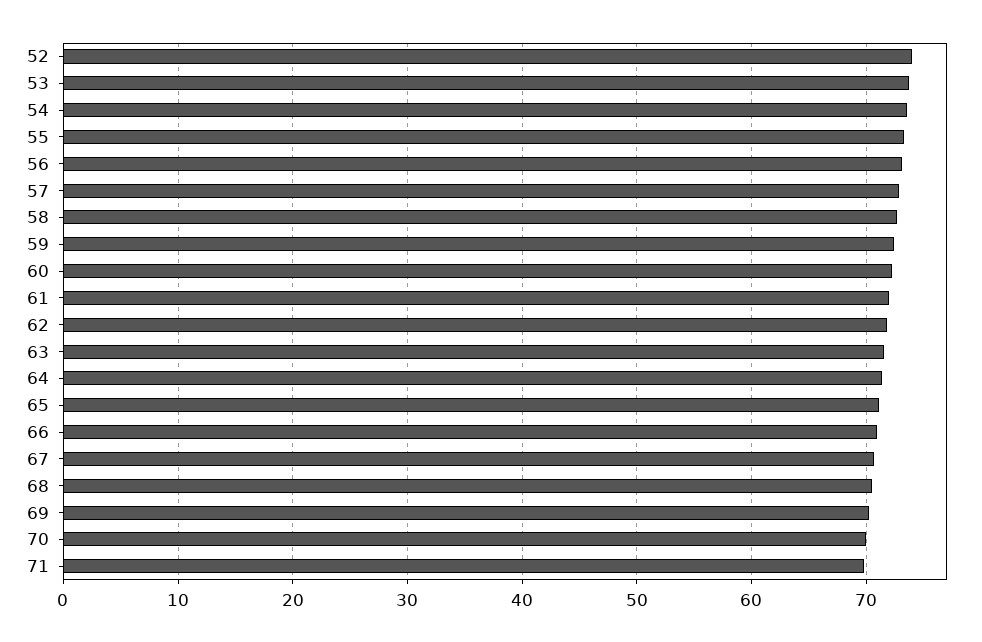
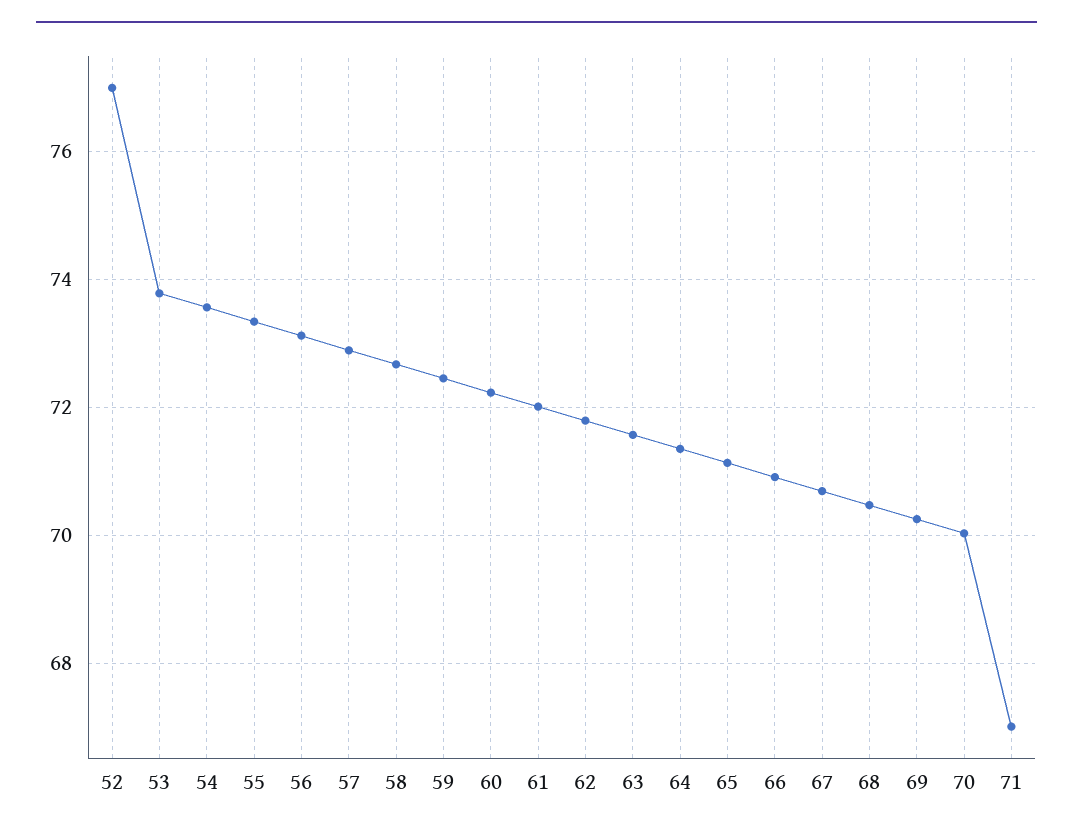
52: 74 -> 77
71: 70 -> 67

